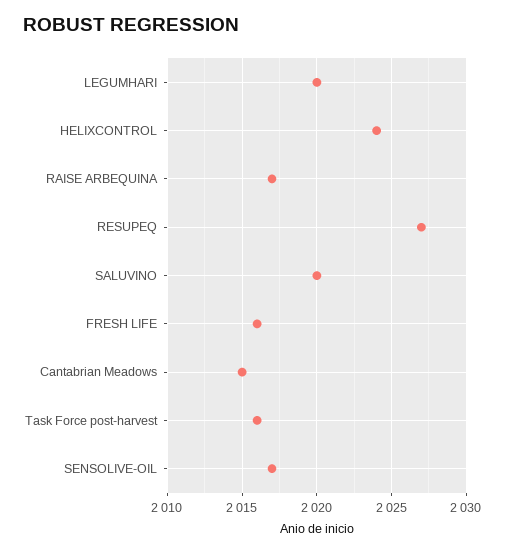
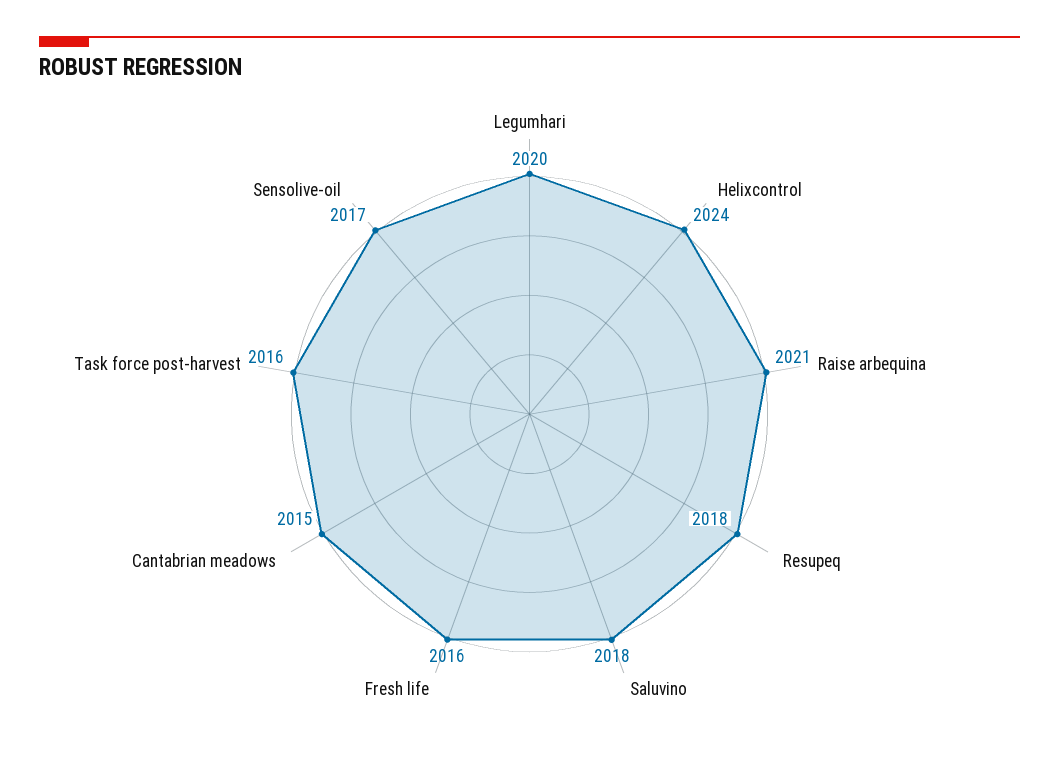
RAISE ARBEQUINA: 2017 -> 2021
RESUPEQ: 2027 -> 2018
SALUVINO: 2020 -> 2018

